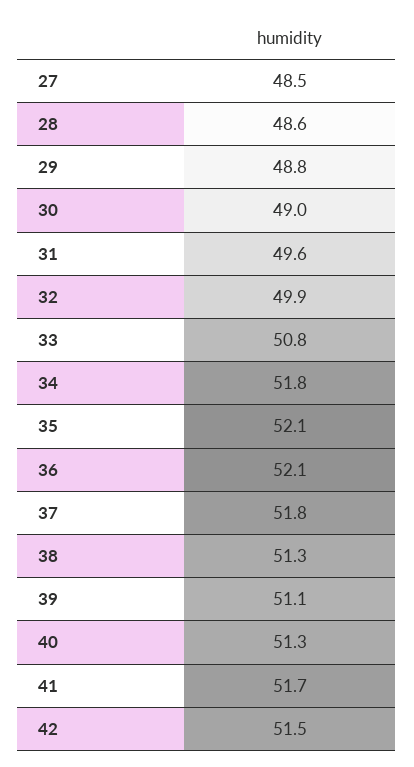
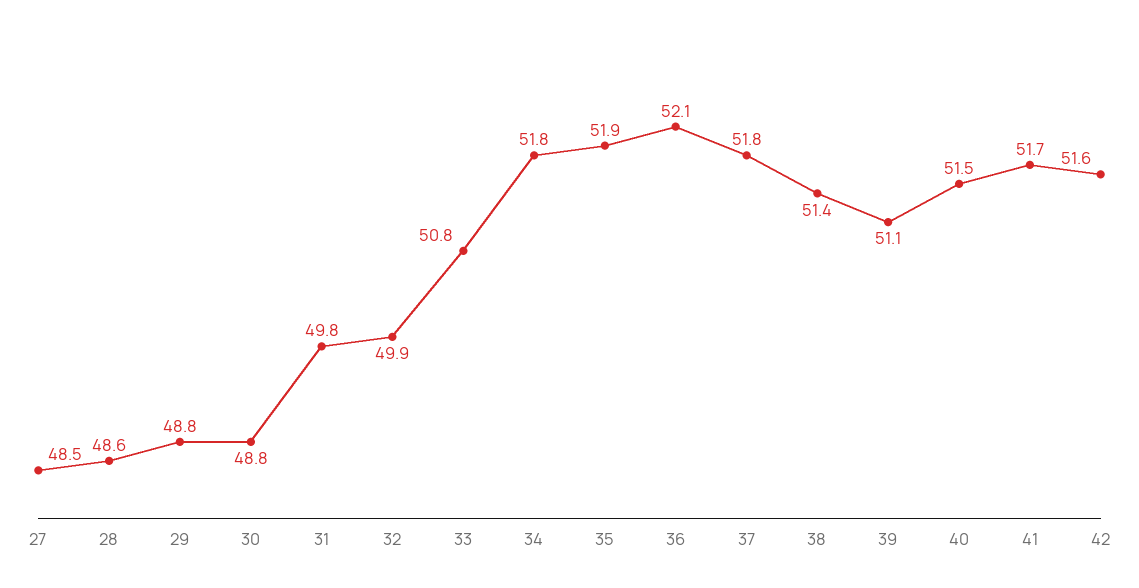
30: 49 -> 48.8
31: 49.6 -> 49.8
35: 52.1 -> 51.9
38: 51.3 -> 51.4
40: 51.3 -> 51.5
42: 51.5 -> 51.6

